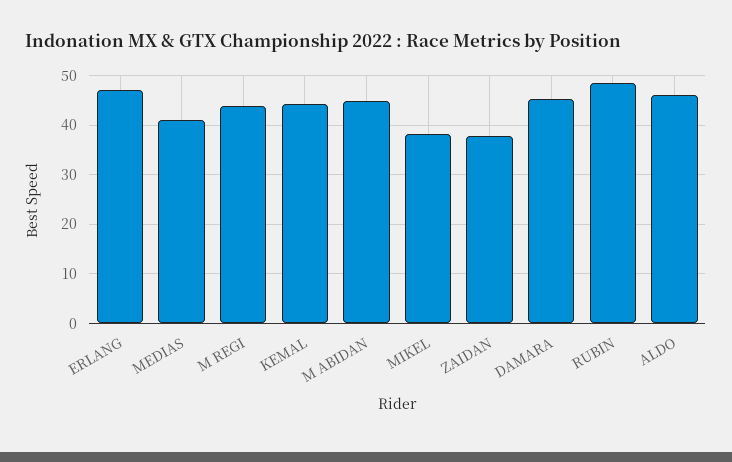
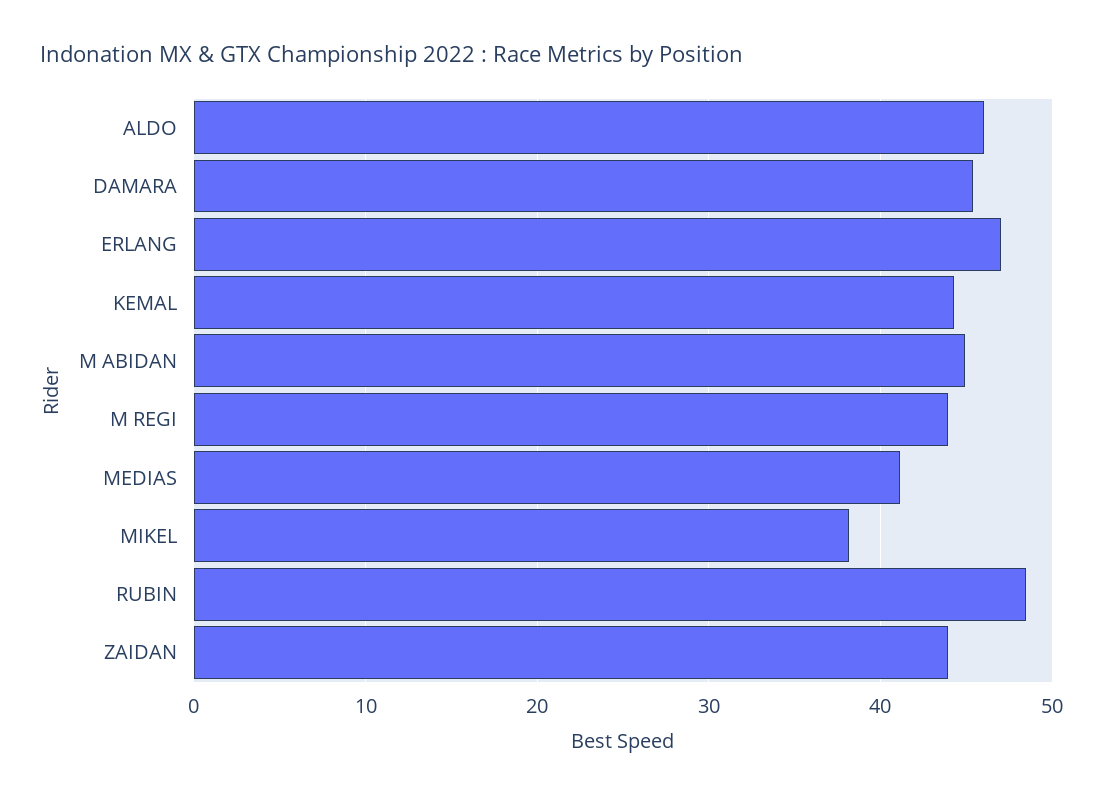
ZAIDAN: 38 -> 44

